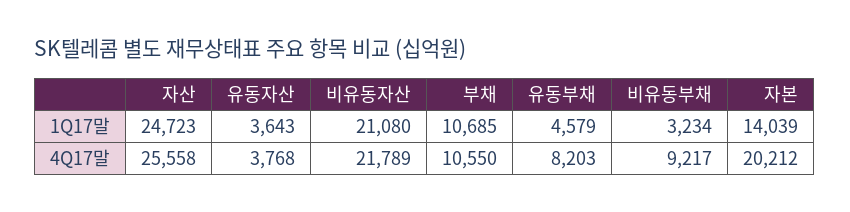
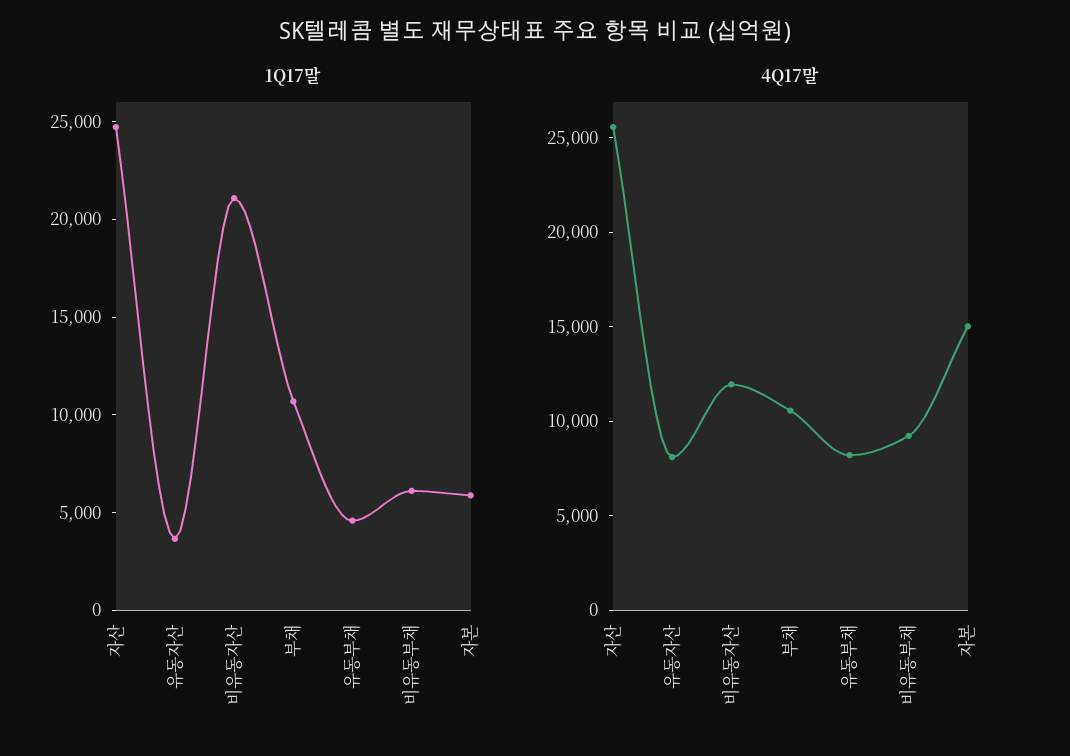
1Q17말, 비유동부채: 3234 -> 6000
1Q17말, 자본: 14039 -> 6000
4Q17말, 유동자산: 3768 -> 8000
4Q17말, 비유동자산: 21789 -> 12000
4Q17말, 자본: 20212 -> 15000

